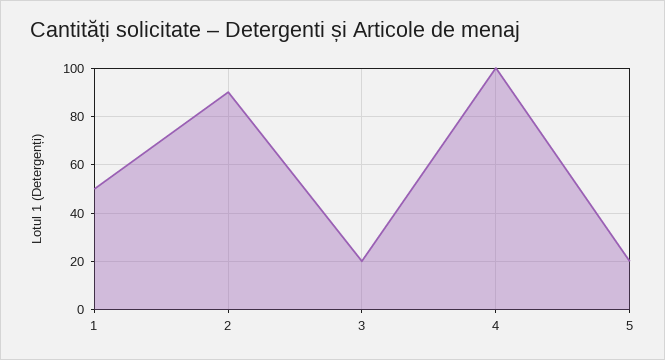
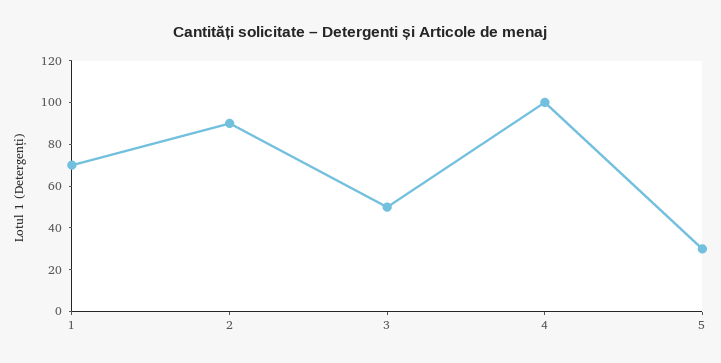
1: 50 -> 70
3: 20 -> 50
5: 20 -> 30

